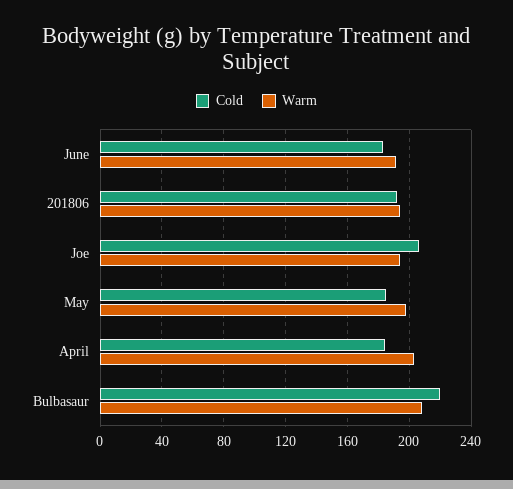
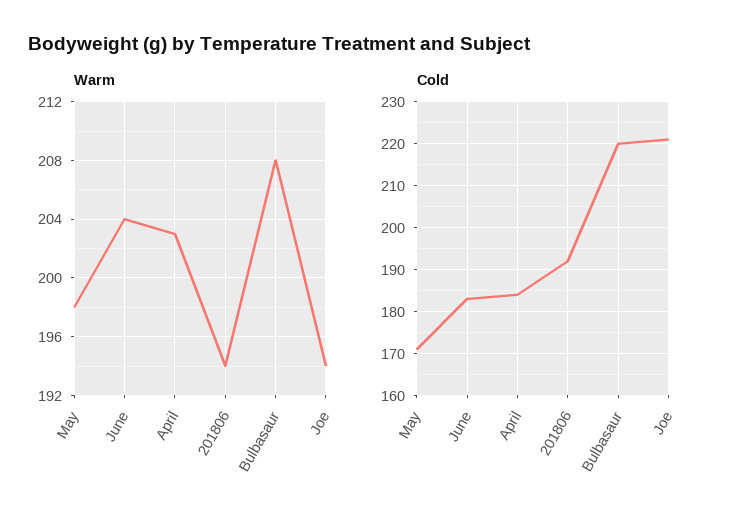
Warm, June: 190 -> 204
Cold, Joe: 205 -> 220
Cold, May: 185 -> 170

